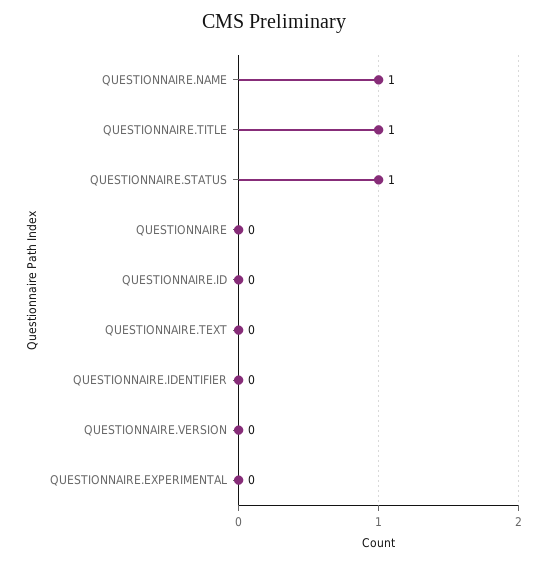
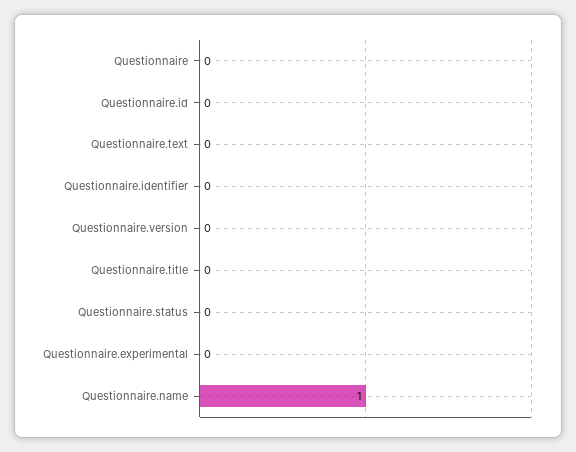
QUESTIONNAIRE.TITLE: 1 -> 0
QUESTIONNAIRE.STATUS: 1 -> 0

